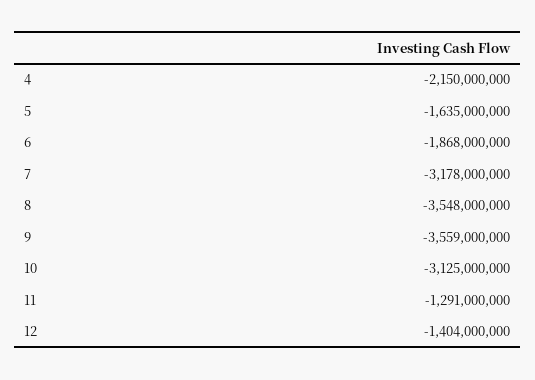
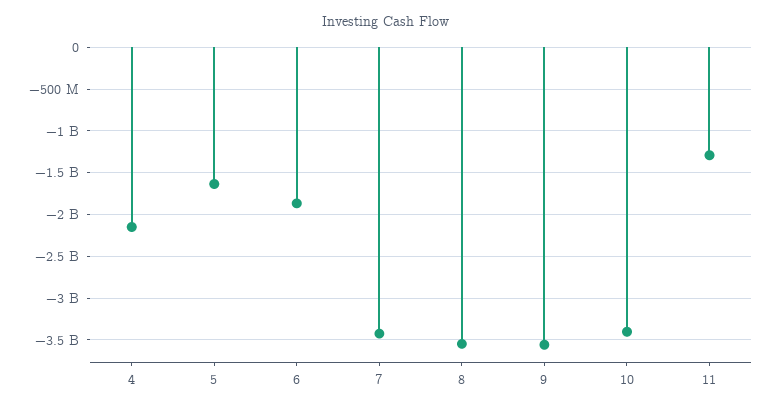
7: -3178000000 -> -3400000000
10: -3125000000 -> -3400000000
12: -1404000000 -> none

